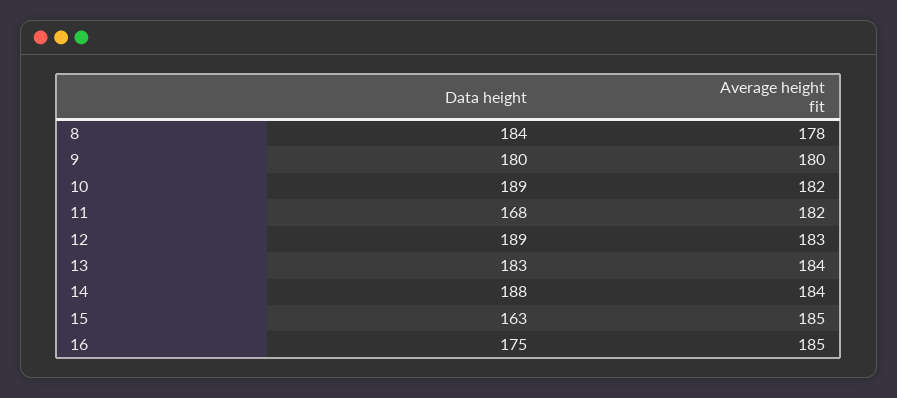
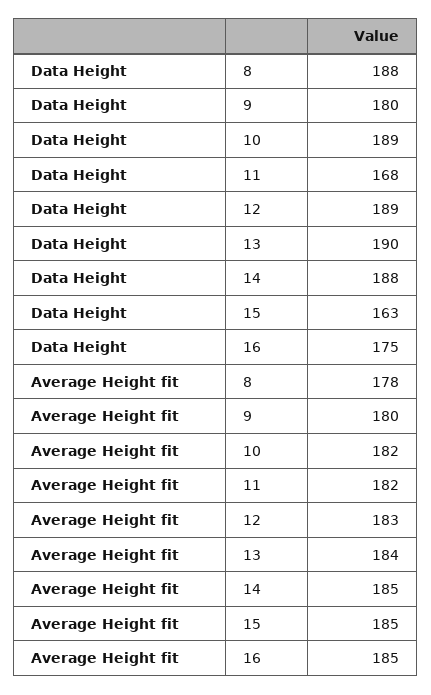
Data height, 8: 184 -> 188
Data height, 13: 183 -> 190
Average height fit, 14: 184 -> 185

